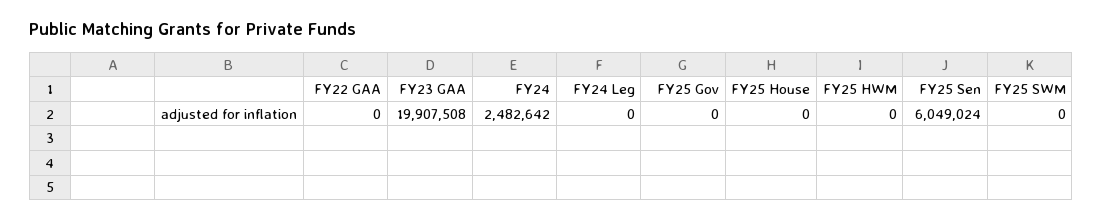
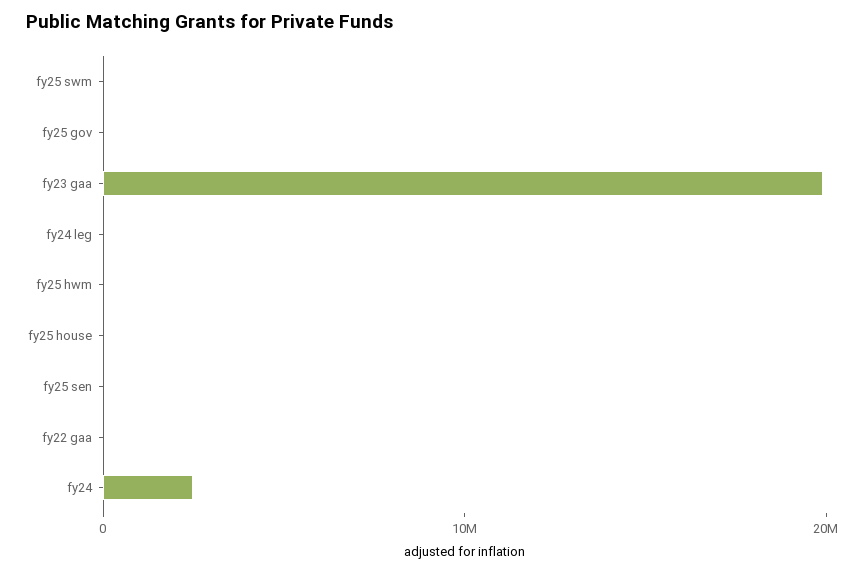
FY25 Sen: 6049024 -> 0

